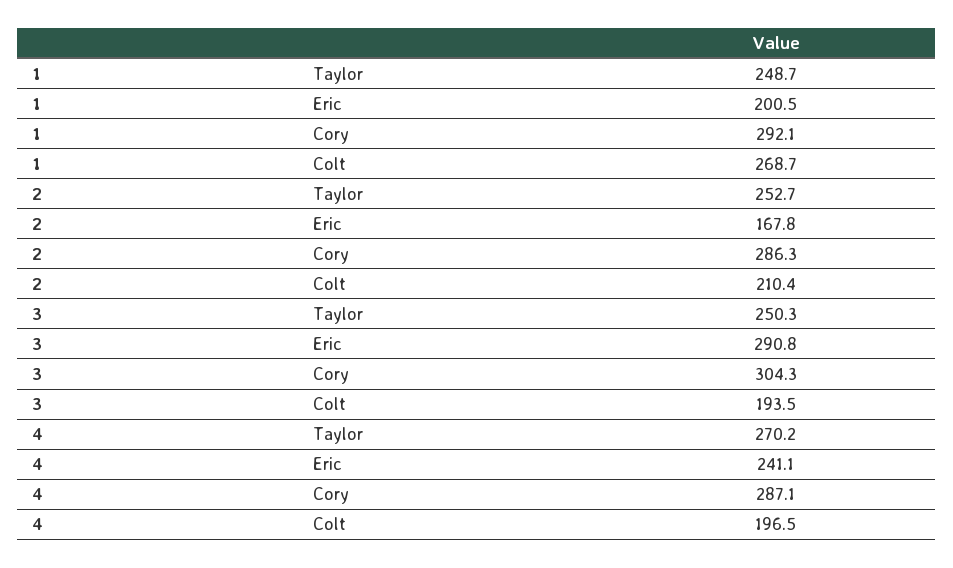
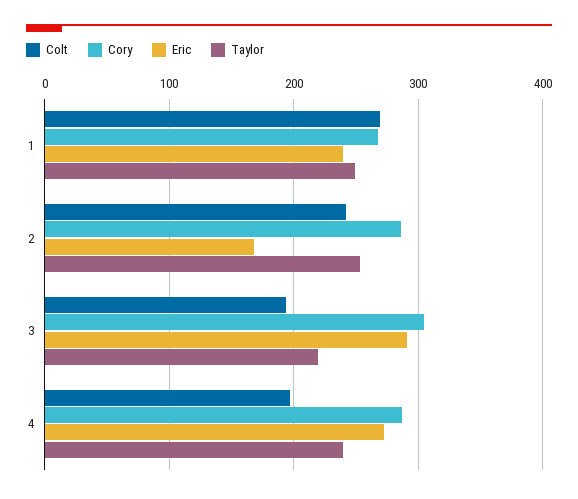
Eric, 1: 200.5 -> 240
Cory, 1: 292.1 -> 270
Colt, 2: 210.4 -> 240
Taylor, 3: 250.3 -> 220
Taylor, 4: 270.2 -> 240
Eric, 4: 241.1 -> 270

